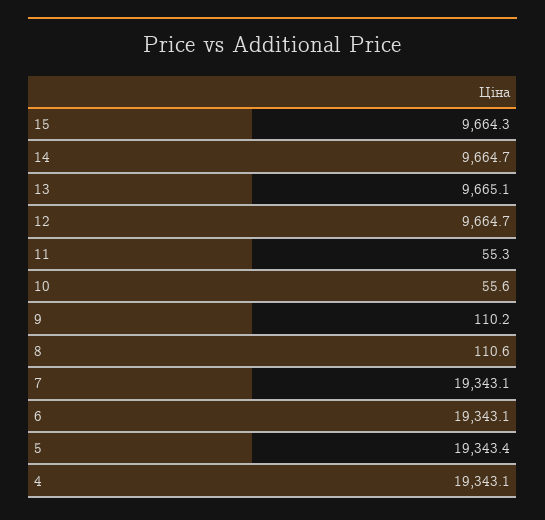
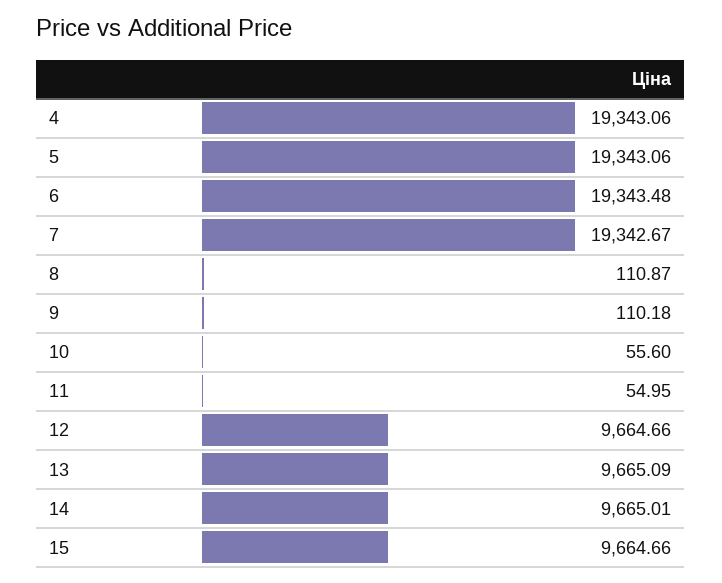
15: 9664.3 -> 9664.66
14: 9664.7 -> 9665.01
11: 55.3 -> 54.95
8: 110.6 -> 110.87
7: 19343.1 -> 19342.67
6: 19343.1 -> 19343.48
5: 19343.4 -> 19343.06

